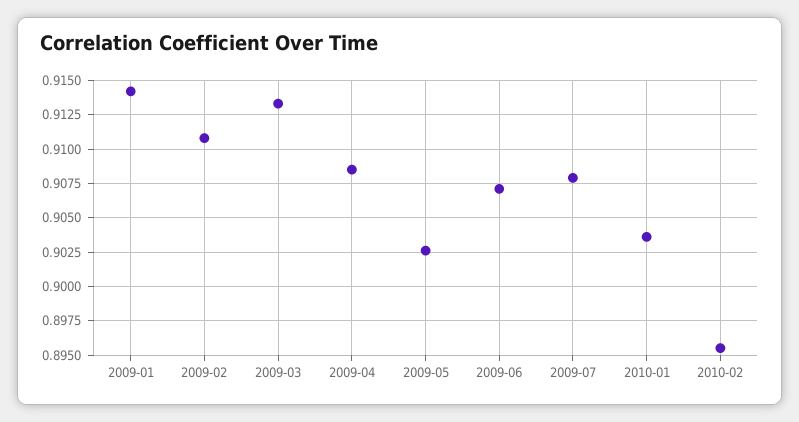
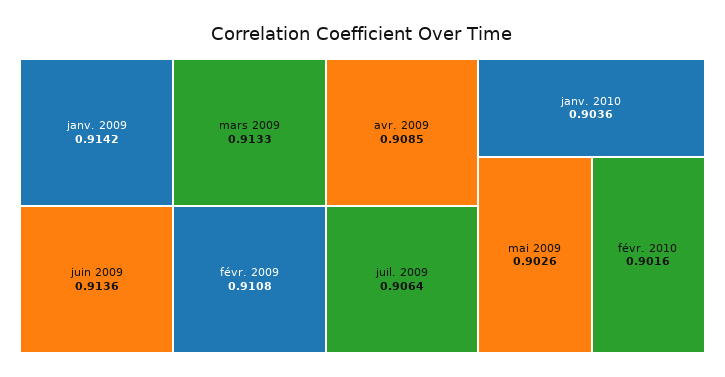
2009-06: 0.907 -> 0.9136
2009-07: 0.908 -> 0.9064
2010-02: 0.8955 -> 0.9016

